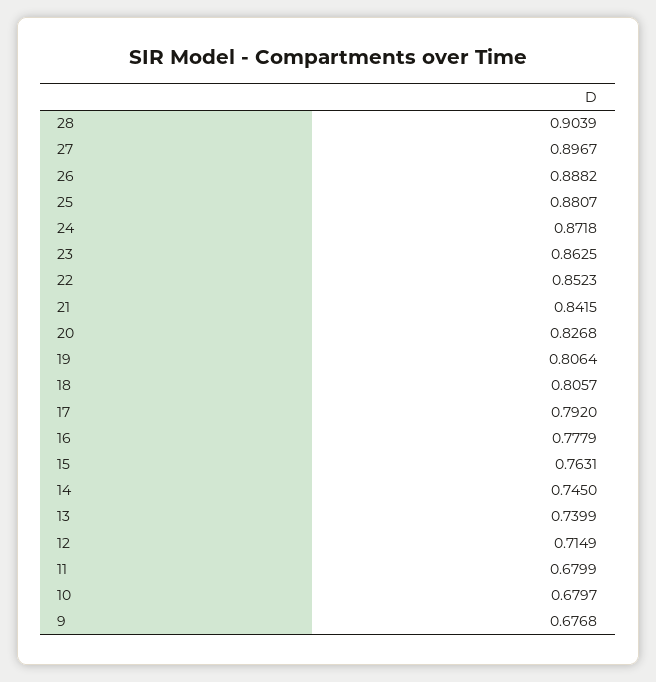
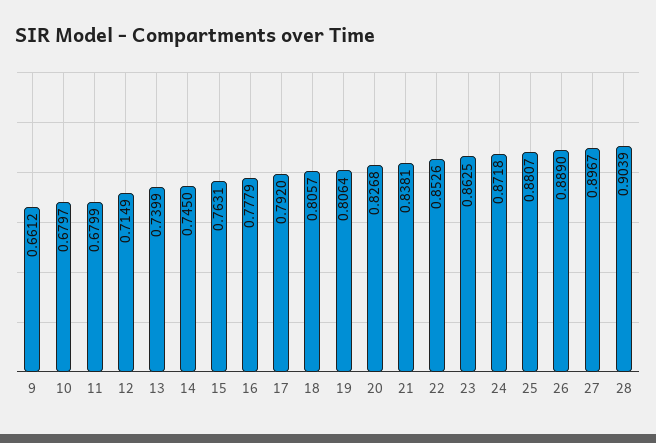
26: 0.8882 -> 0.889
22: 0.8523 -> 0.8526
21: 0.8415 -> 0.8381
9: 0.6768 -> 0.6612

